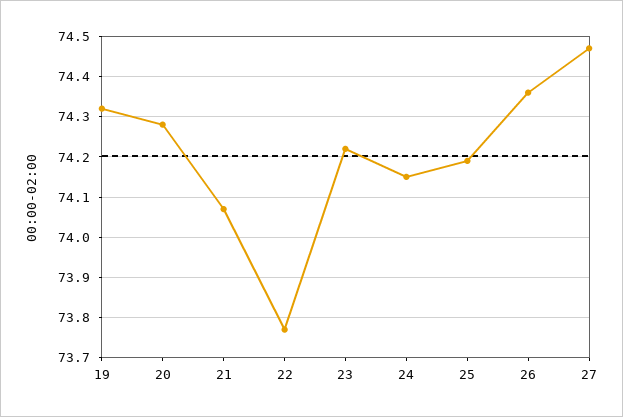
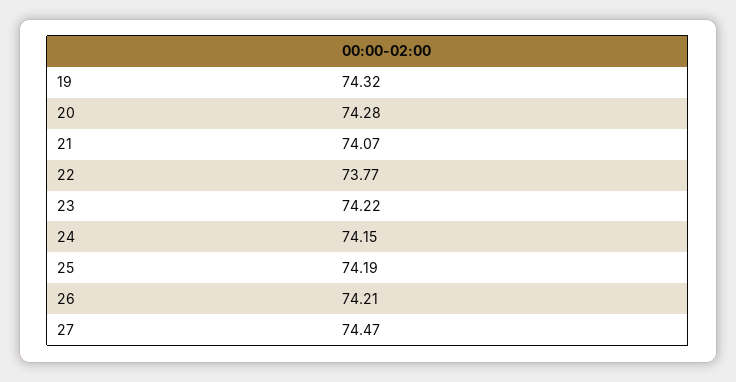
26: 74.35 -> 74.21

